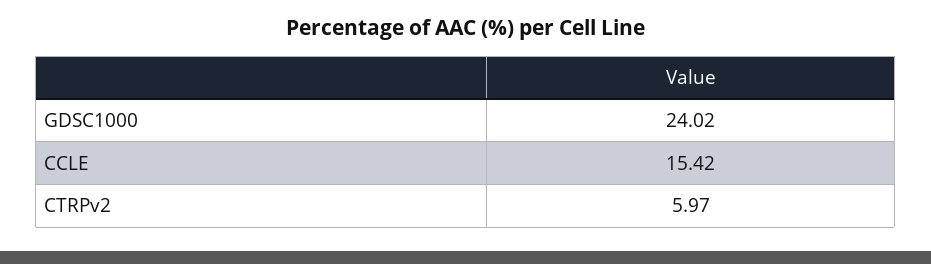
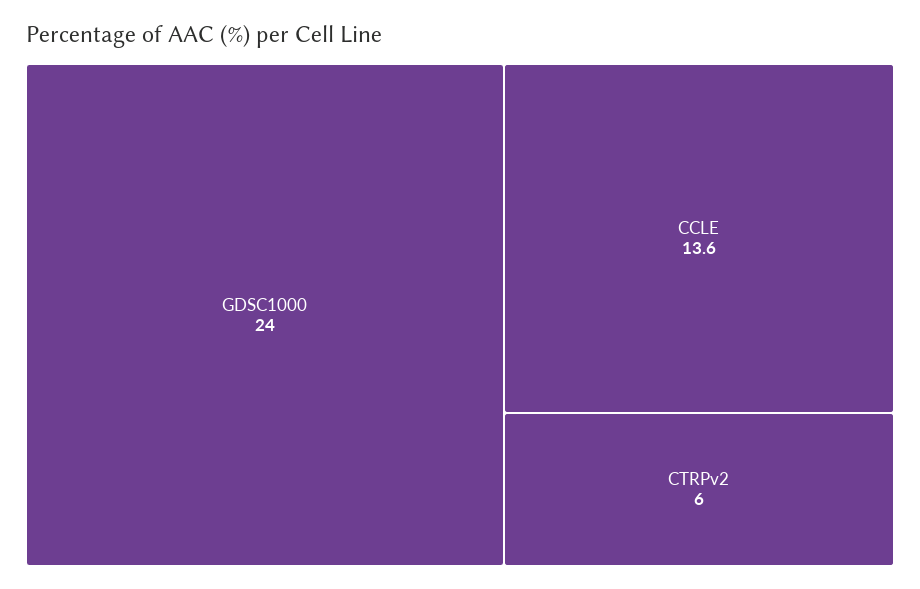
CCLE: 15.42 -> 13.6

